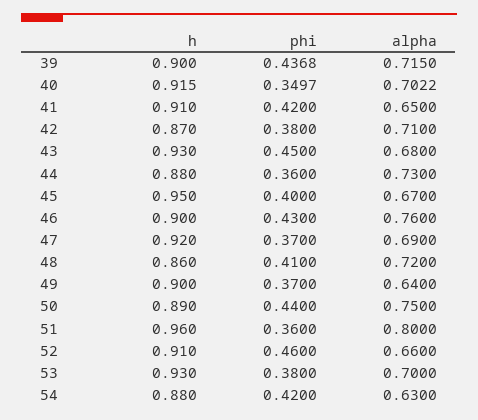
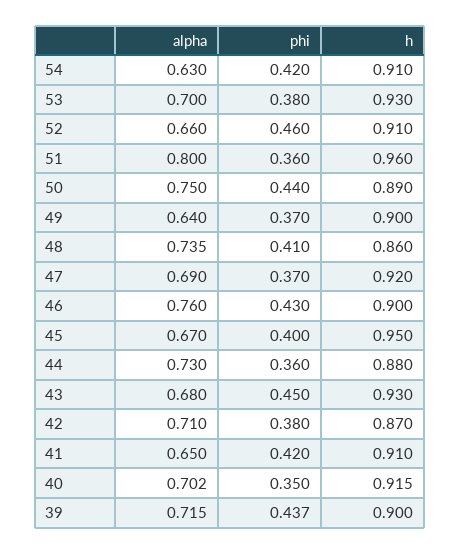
alpha, 48: 0.72 -> 0.735
h, 54: 0.88 -> 0.91

